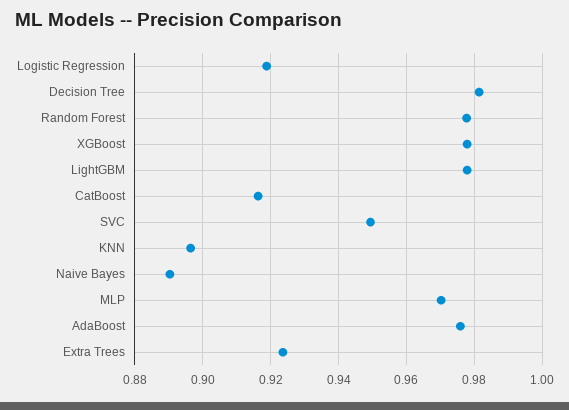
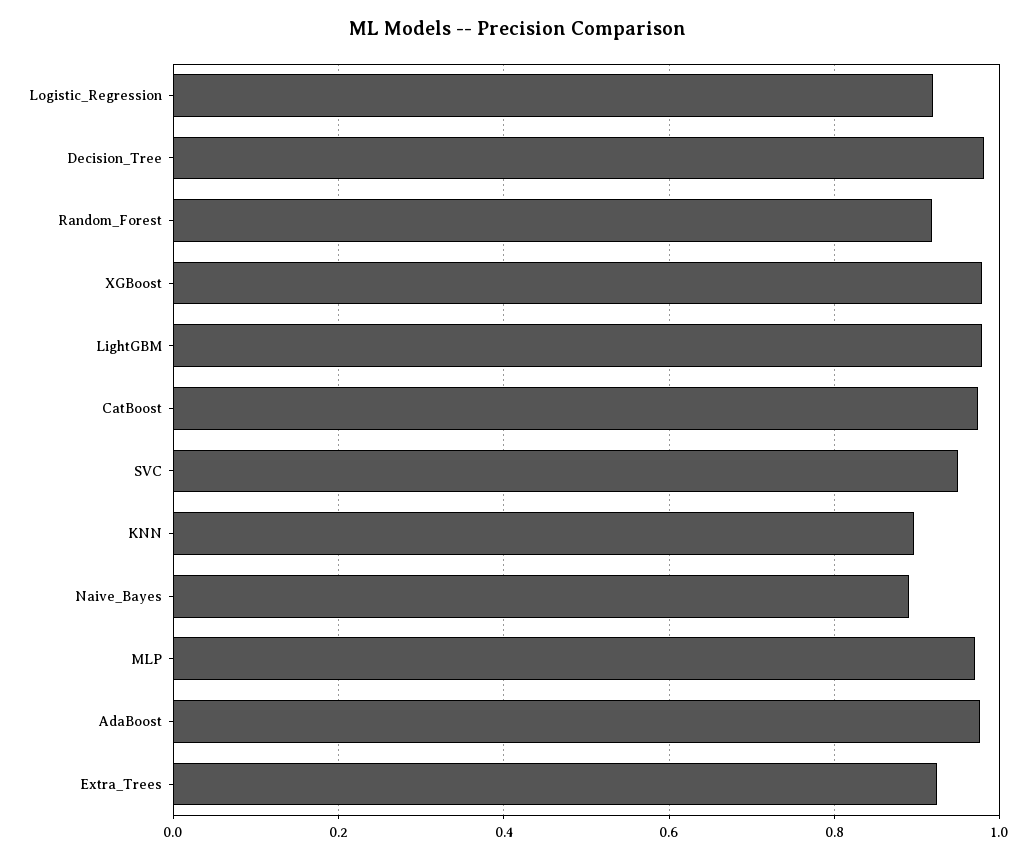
Random Forest: 0.978 -> 0.92
CatBoost: 0.916 -> 0.98

